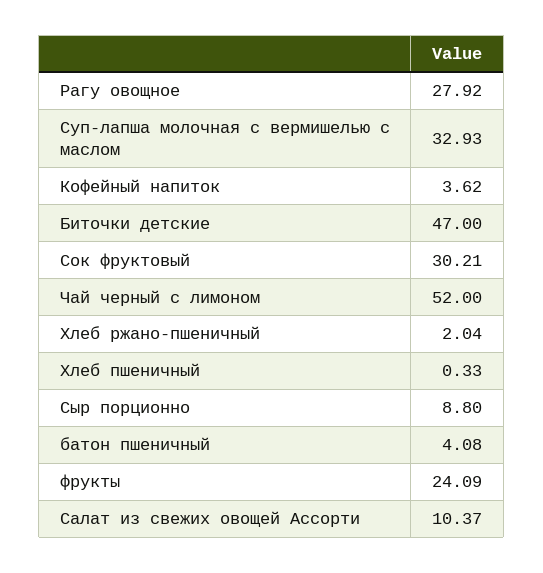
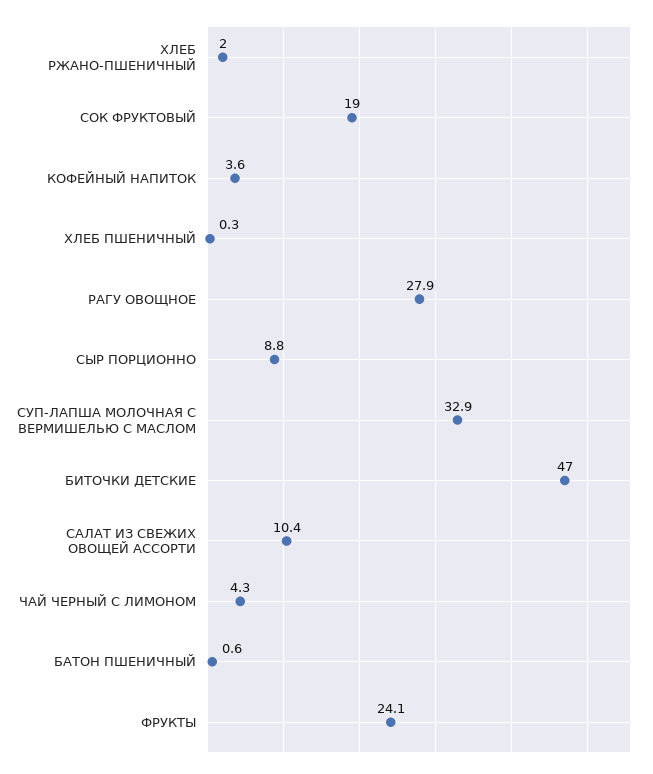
Сок фруктовый: 30.21 -> 19
Чай черный с лимоном: 52 -> 4.3
батон пшеничный: 4.08 -> 0.6

